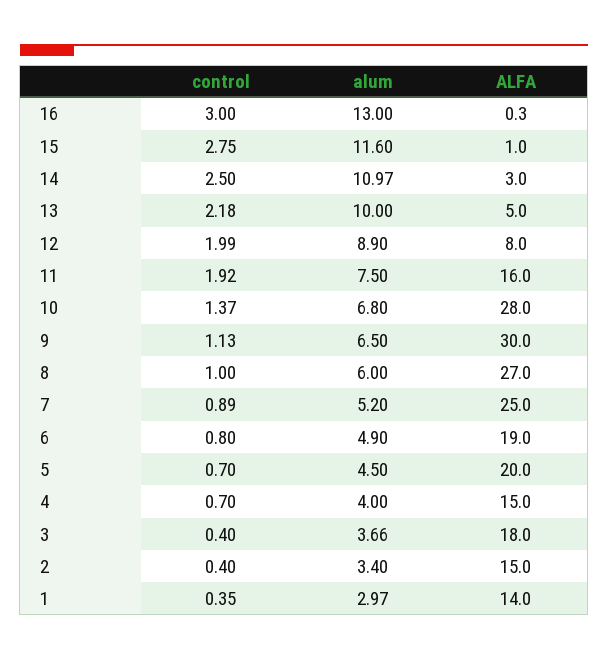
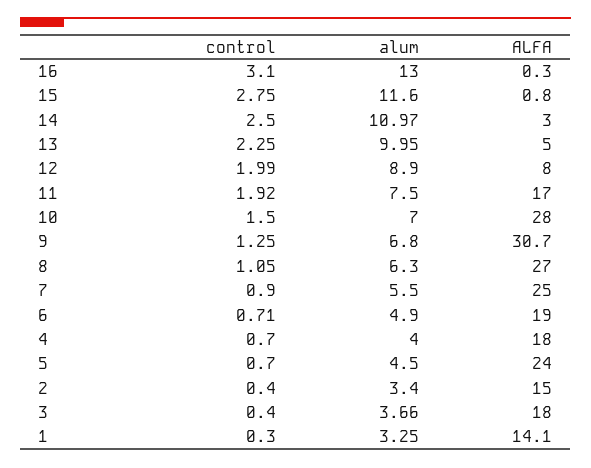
control, 16: 3 -> 3.1
ALFA, 15: 1 -> 0.8
control, 13: 2.18 -> 2.25
alum, 13: 10 -> 9.95
ALFA, 11: 16 -> 17
control, 10: 1.37 -> 1.5
alum, 10: 6.8 -> 7
control, 9: 1.13 -> 1.25
alum, 9: 6.5 -> 6.8
ALFA, 9: 30 -> 30.7
control, 8: 1 -> 1.05
alum, 8: 6 -> 6.3
control, 7: 0.89 -> 0.9
alum, 7: 5.2 -> 5.5
control, 6: 0.8 -> 0.71
ALFA, 5: 20 -> 24
ALFA, 4: 15 -> 18
control, 1: 0.35 -> 0.3
alum, 1: 2.97 -> 3.25
ALFA, 1: 14 -> 14.1

